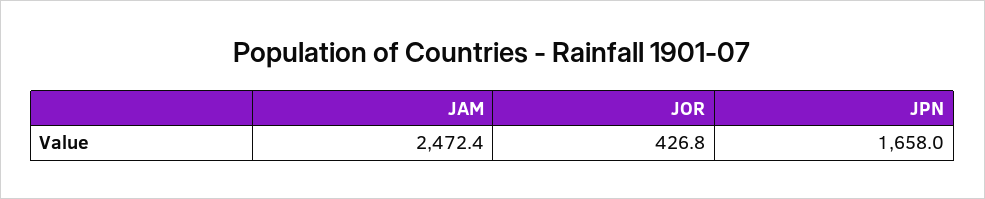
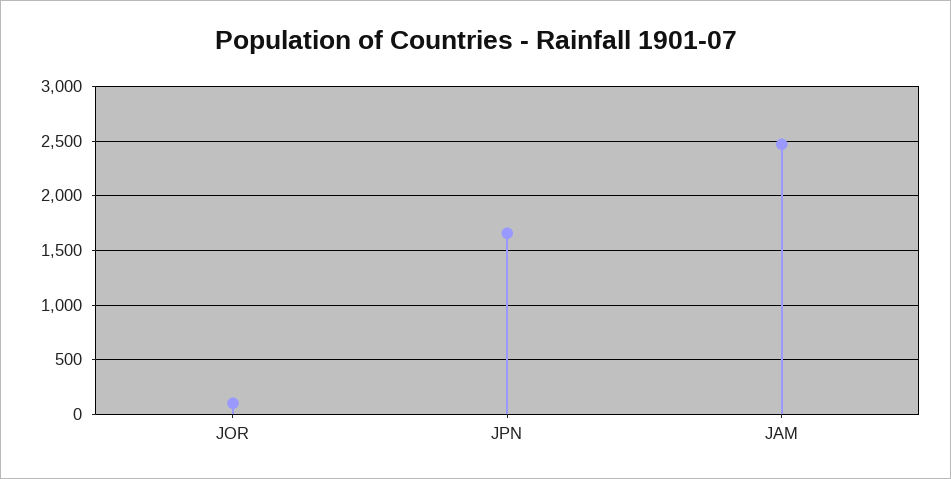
JOR: 426.8 -> 100

